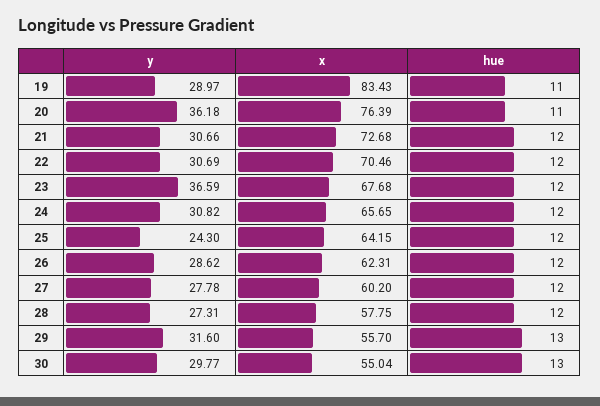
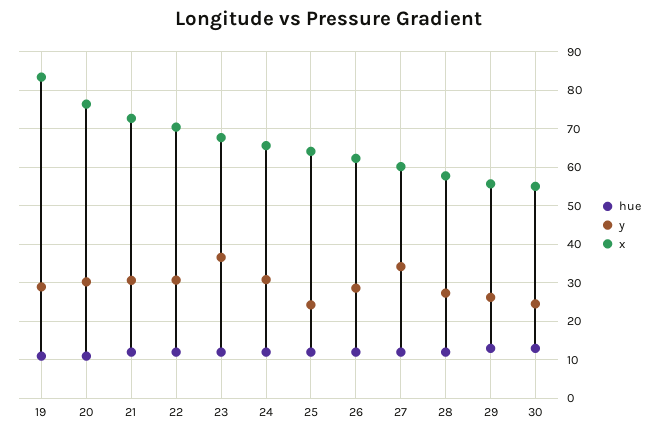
y, 20: 36.18 -> 30
y, 27: 27.78 -> 34
y, 29: 31.6 -> 26
y, 30: 29.77 -> 24

